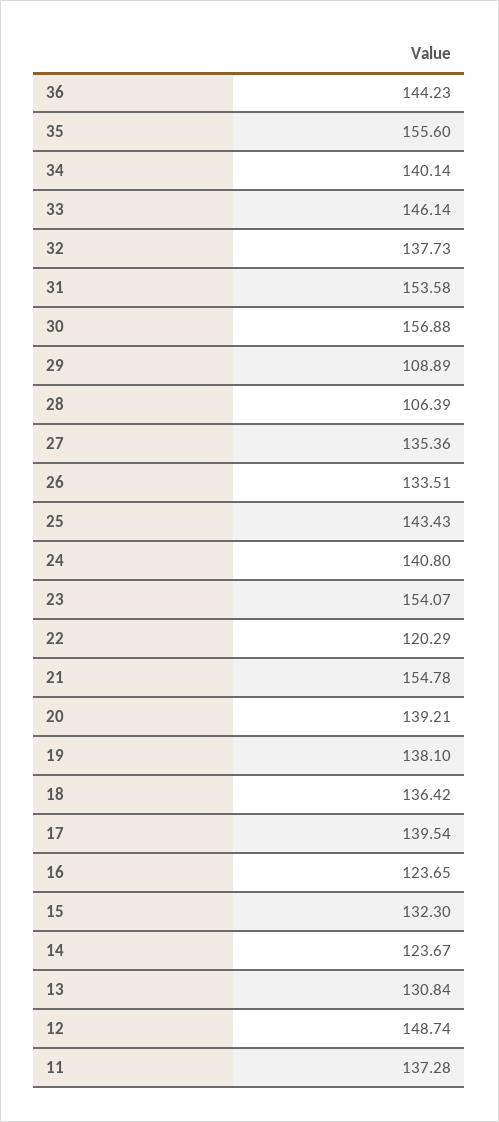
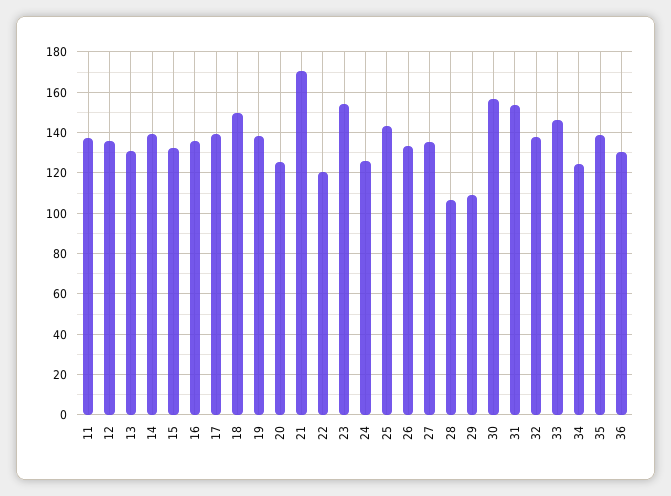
36: 144.23 -> 130
35: 155.6 -> 140
34: 140.14 -> 125
24: 140.8 -> 125
21: 154.78 -> 170
20: 139.21 -> 125
18: 136.42 -> 150
16: 123.65 -> 135
14: 123.67 -> 140
12: 148.74 -> 135

